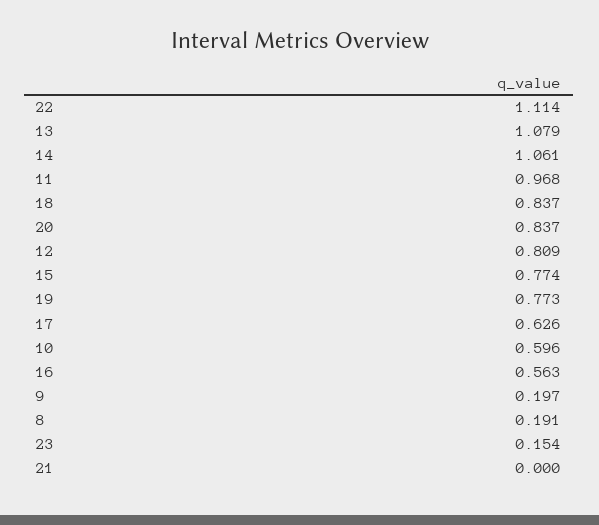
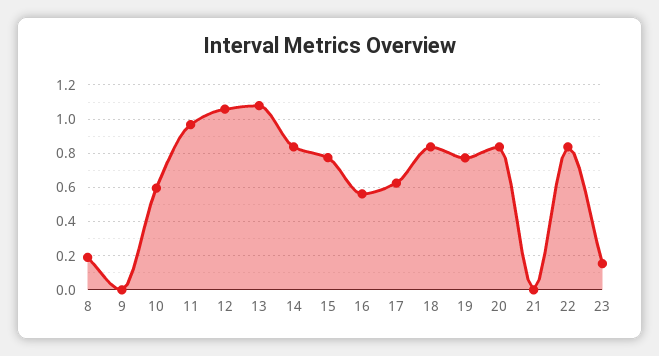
22: 1.114 -> 0.85
14: 1.061 -> 0.85
12: 0.809 -> 1.05
9: 0.197 -> 0

